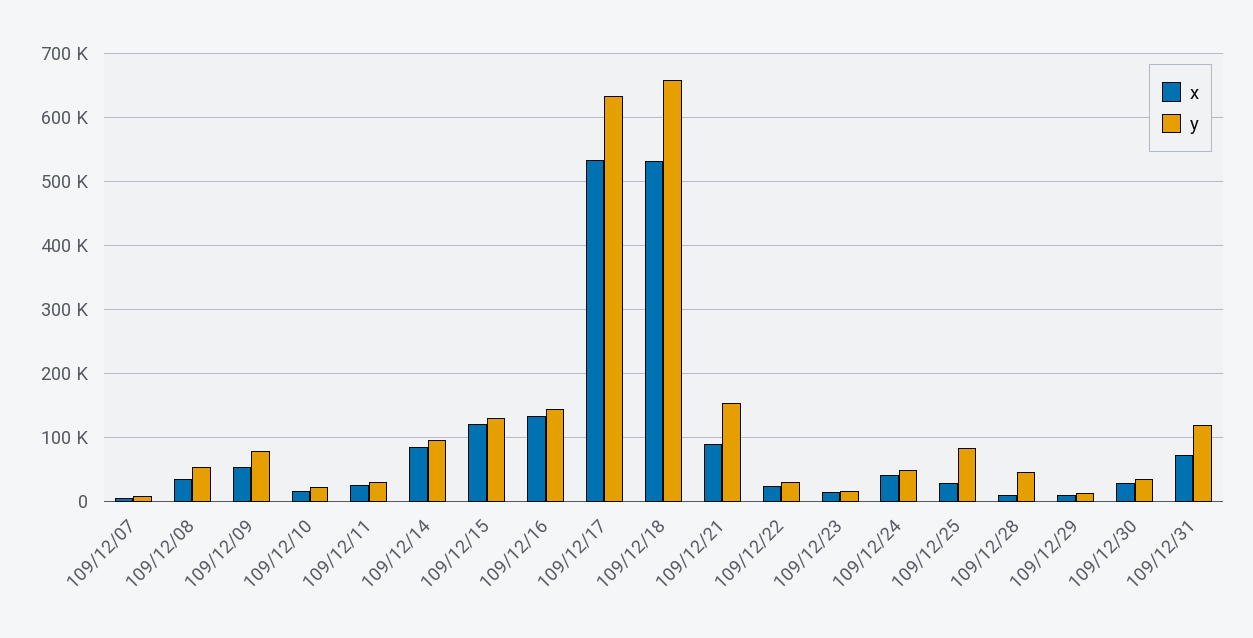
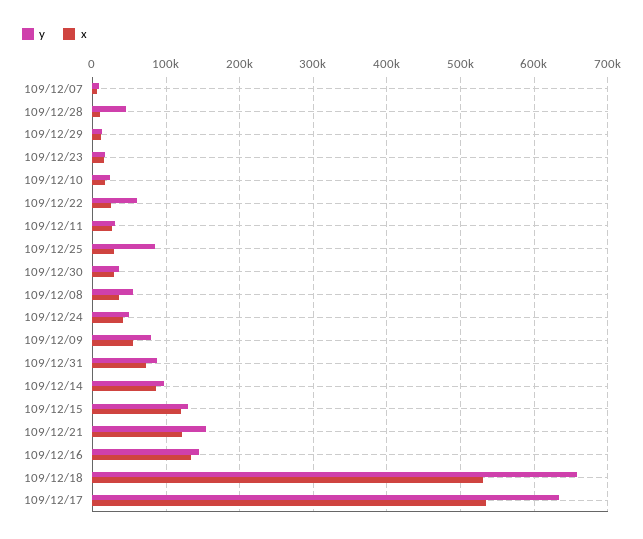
x, 109/12/21: 90000 -> 120000
y, 109/12/22: 30000 -> 60000
y, 109/12/31: 120000 -> 90000

